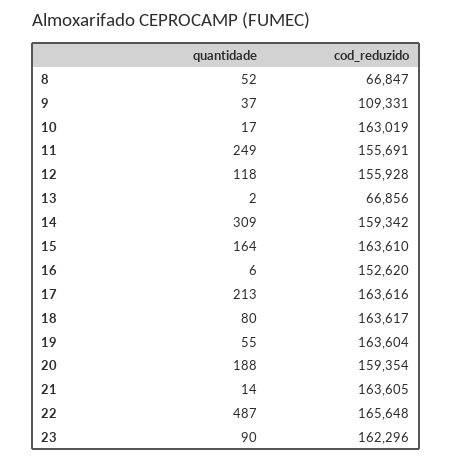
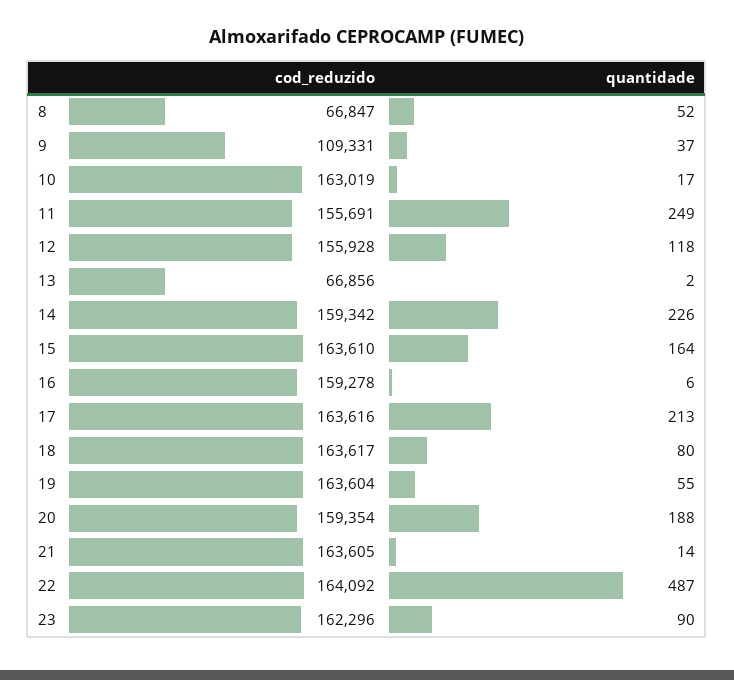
quantidade, 14: 309 -> 226
cod_reduzido, 16: 152620 -> 159278
cod_reduzido, 22: 165648 -> 164092

